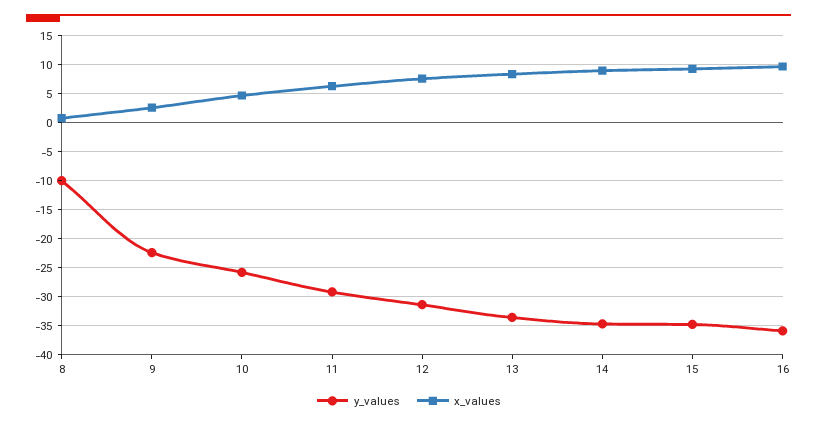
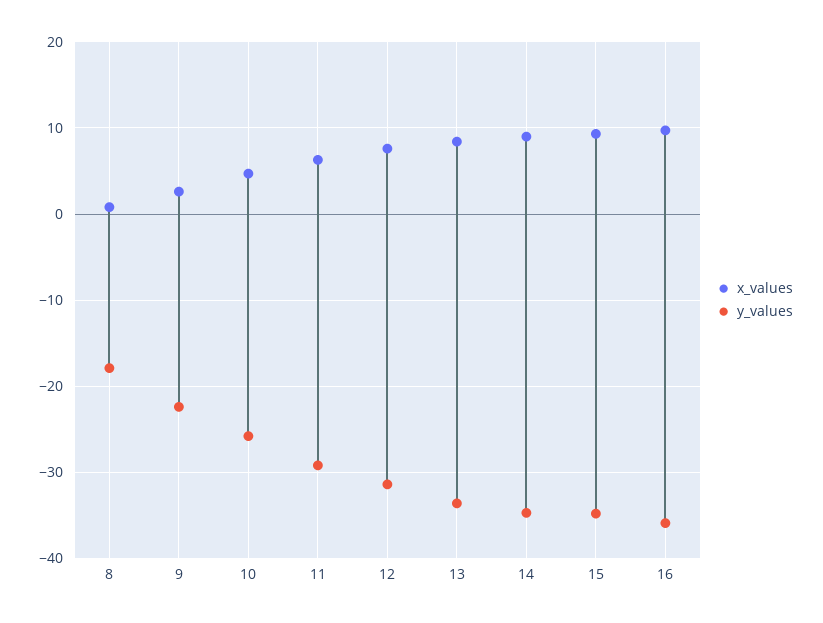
y_values, 8: -10 -> -18

